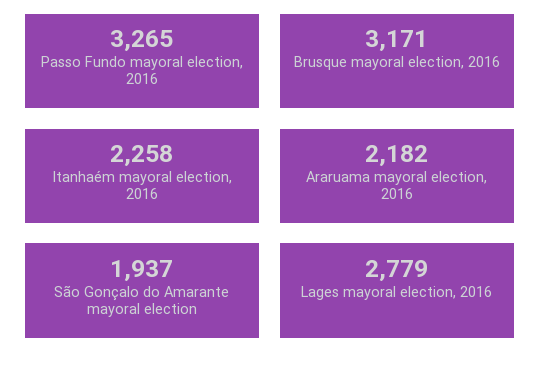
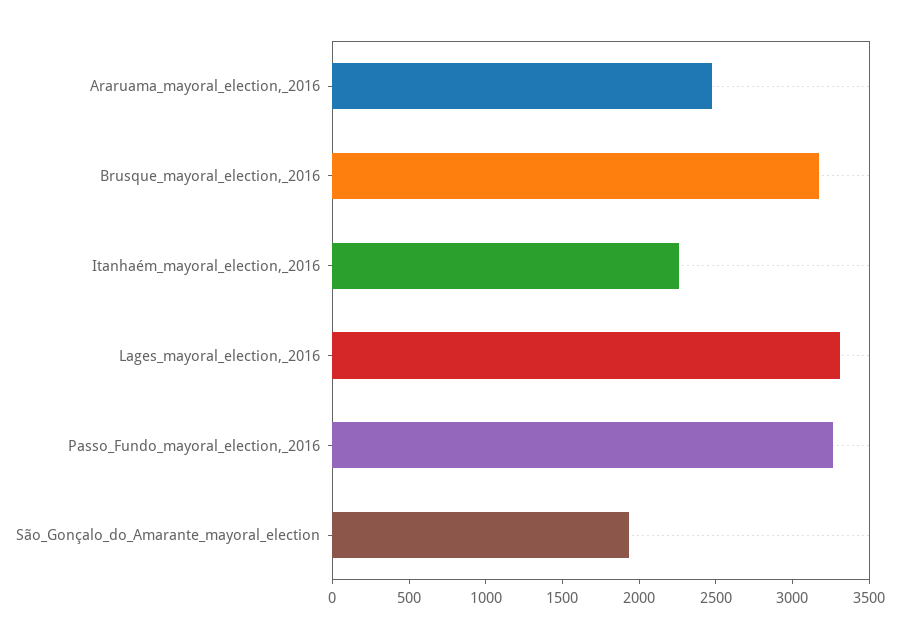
Araruama mayoral election, 2016: 2182 -> 2500
Lages mayoral election, 2016: 2779 -> 3300

